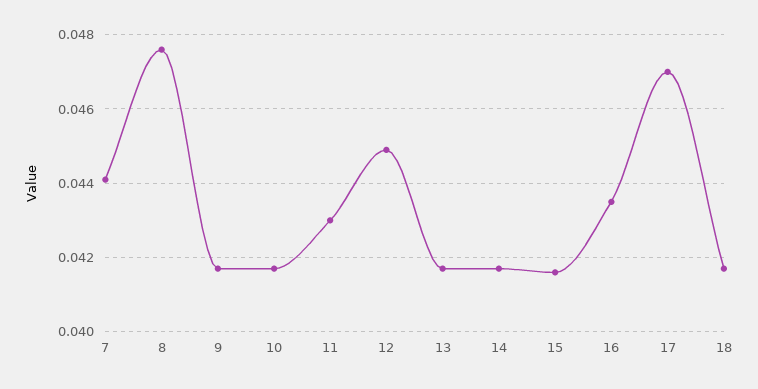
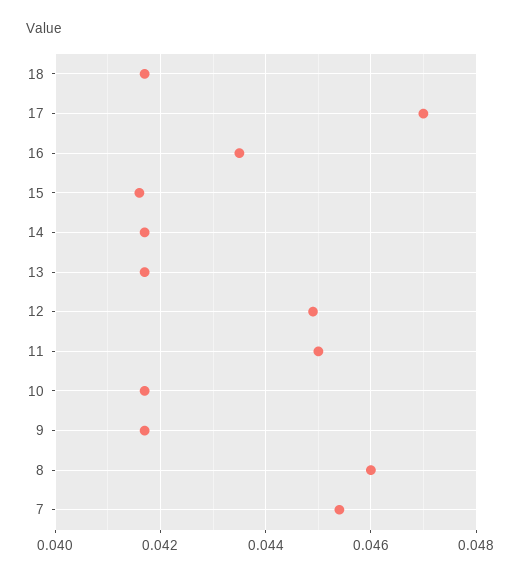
7: 0.044 -> 0.0455
8: 0.0475 -> 0.046
11: 0.043 -> 0.045

